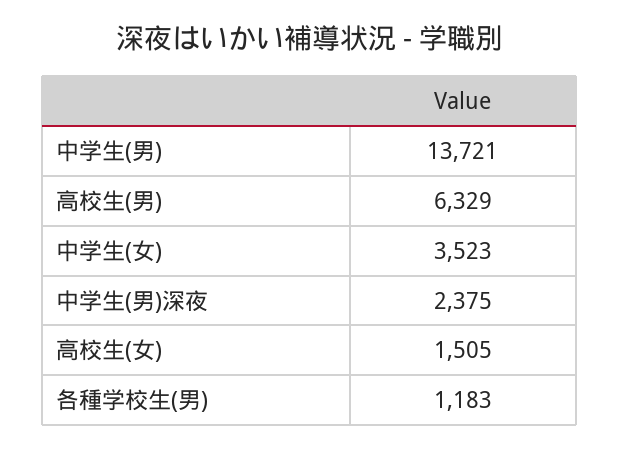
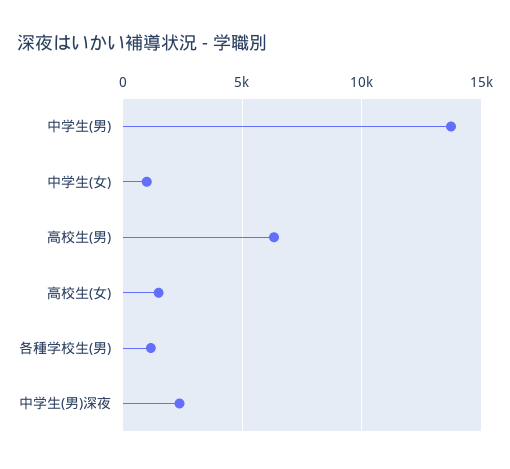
中学生(女): 3523 -> 1000

